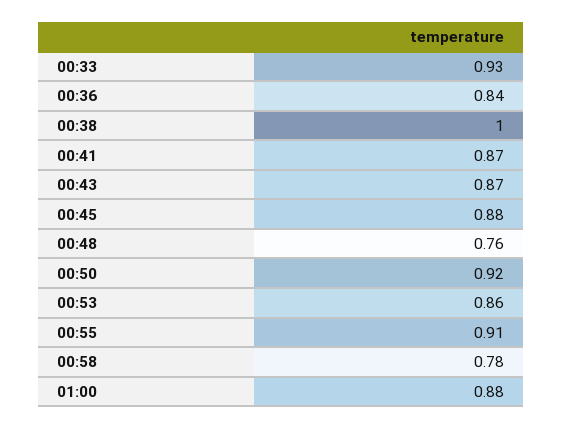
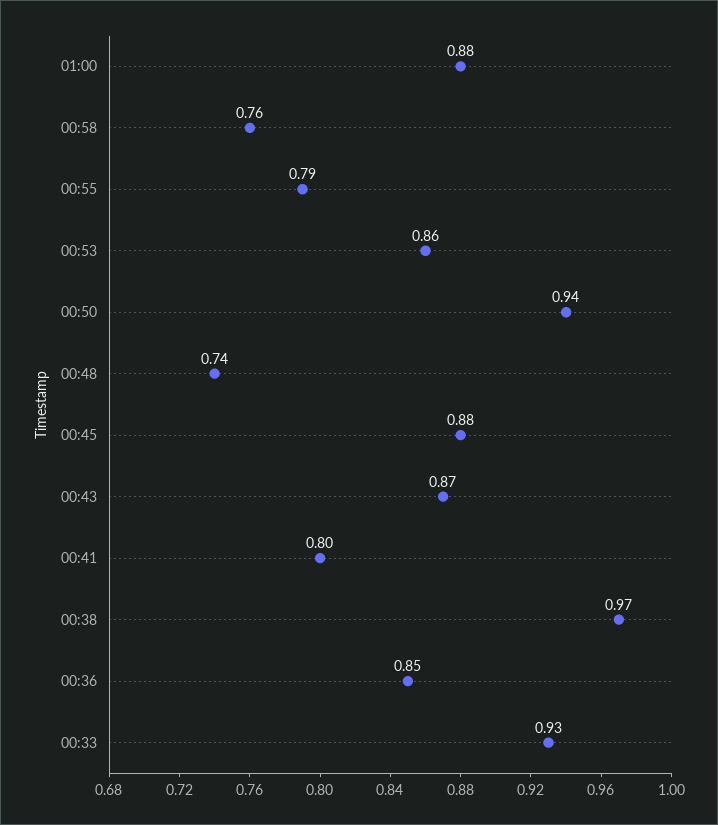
00:36: 0.84 -> 0.85
00:38: 1 -> 0.97
00:41: 0.87 -> 0.8
00:48: 0.76 -> 0.74
00:50: 0.92 -> 0.94
00:55: 0.91 -> 0.79
00:58: 0.78 -> 0.76

